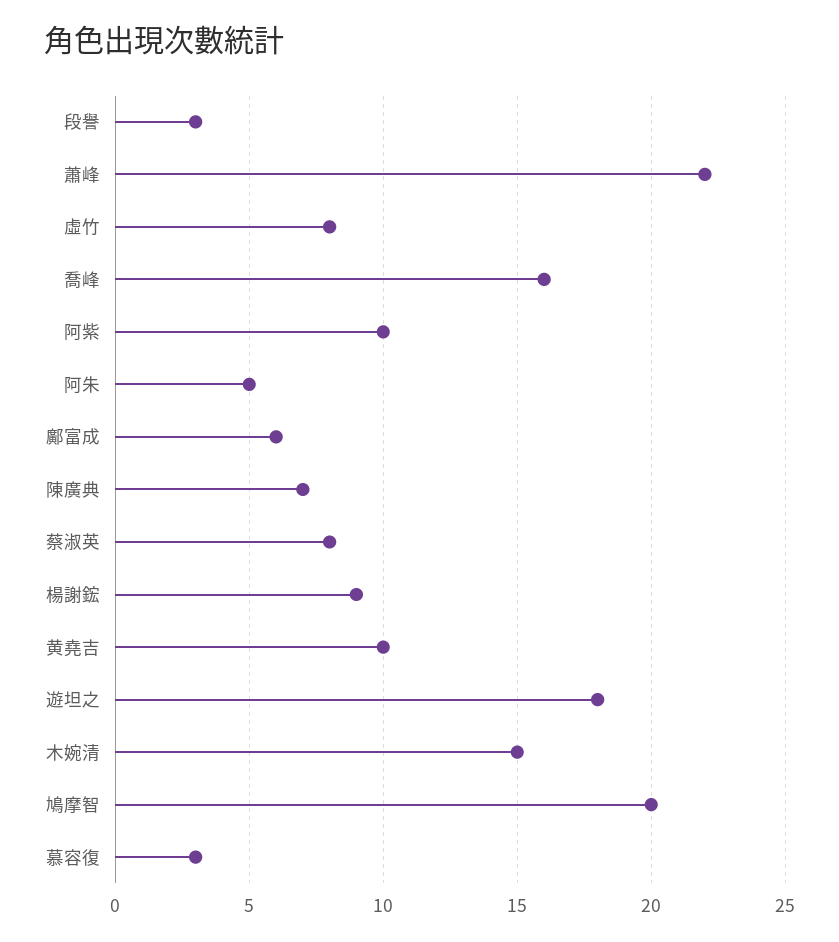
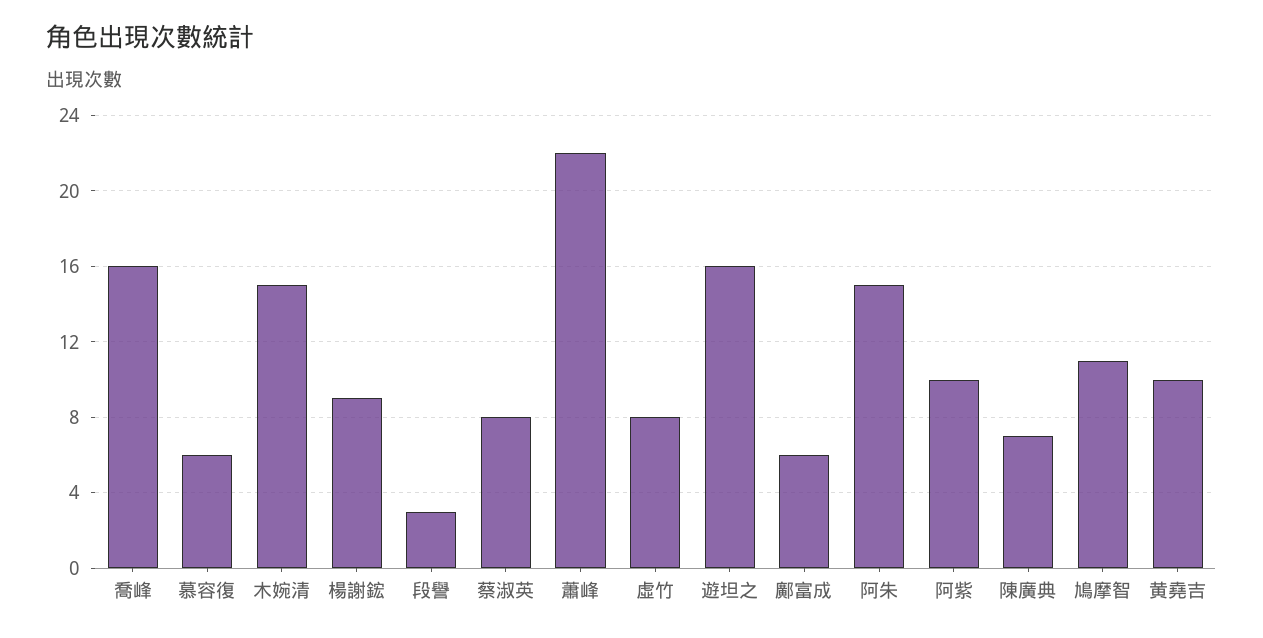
阿朱: 5 -> 15
遊坦之: 18 -> 16
鳩摩智: 20 -> 11
慕容復: 3 -> 6

